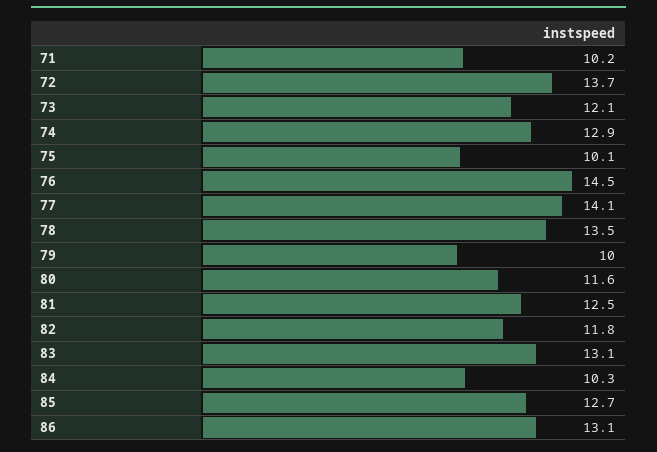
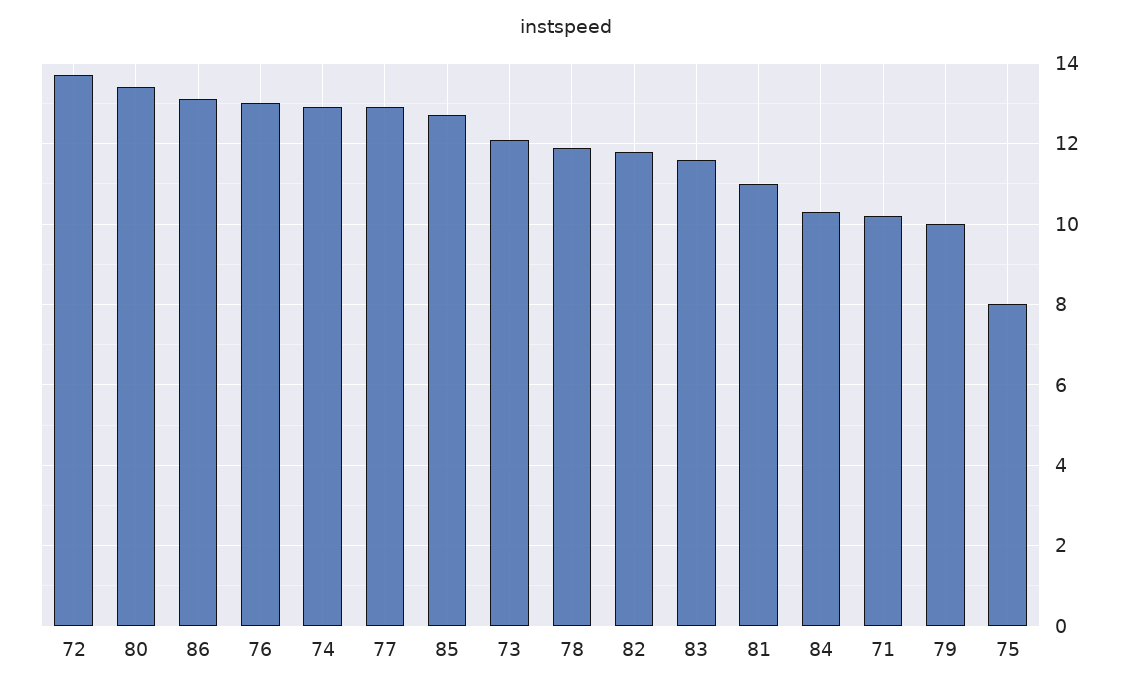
75: 10.1 -> 8
76: 14.5 -> 13
77: 14.1 -> 13
78: 13.5 -> 12
80: 11.6 -> 13.5
81: 12.5 -> 11
83: 13.1 -> 11.5

